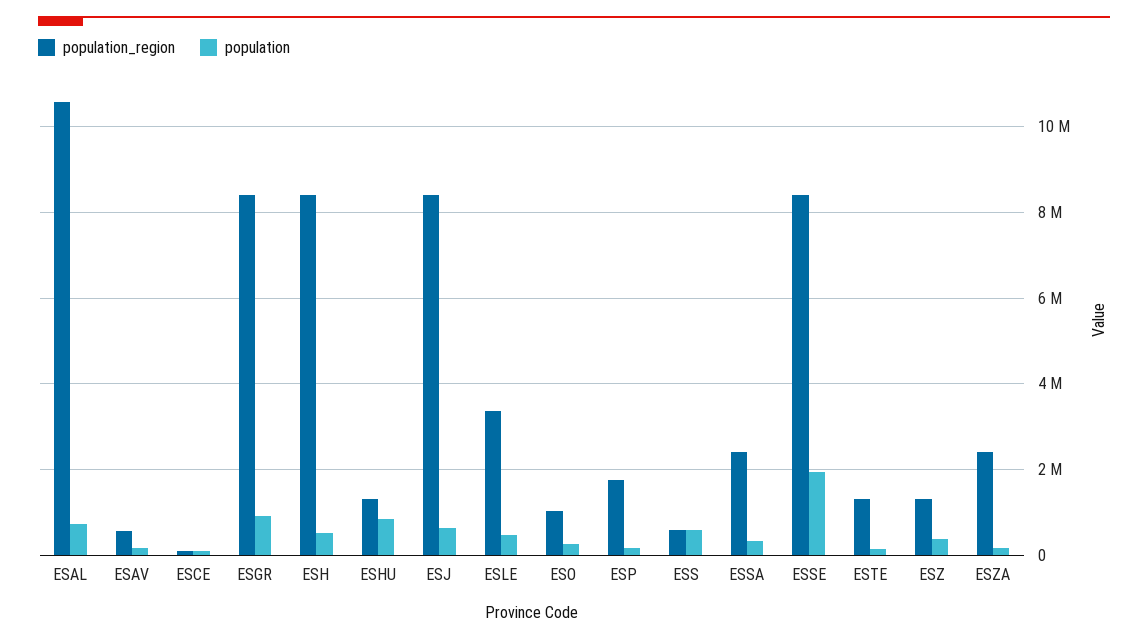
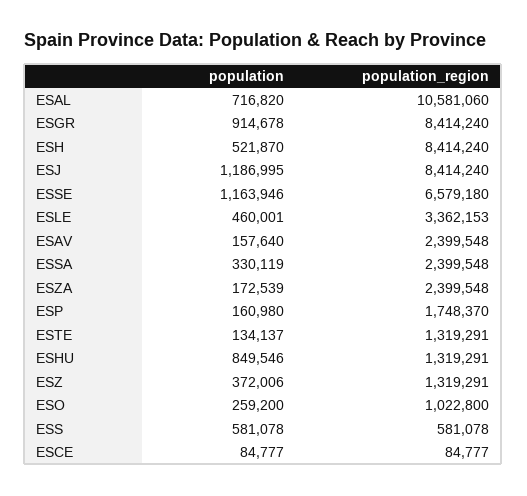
population_region, ESAV: 600000 -> 2399548
population, ESJ: 600000 -> 1186995
population_region, ESSE: 8400000 -> 6579180
population, ESSE: 2000000 -> 1163946

